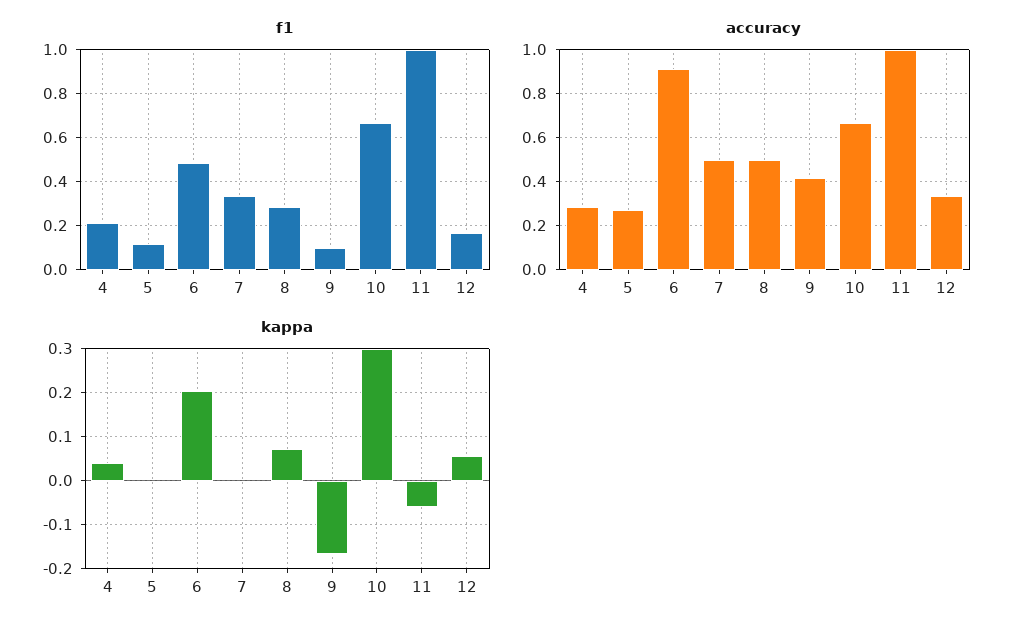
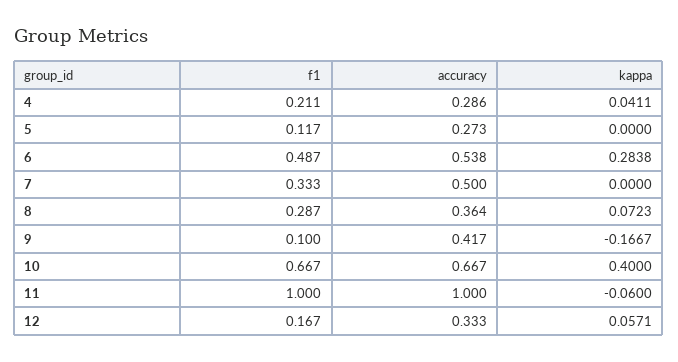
accuracy, 6: 0.9 -> 0.538
accuracy, 8: 0.5 -> 0.364
kappa, 6: 0.2 -> 0.2838
kappa, 10: 0.3 -> 0.4

